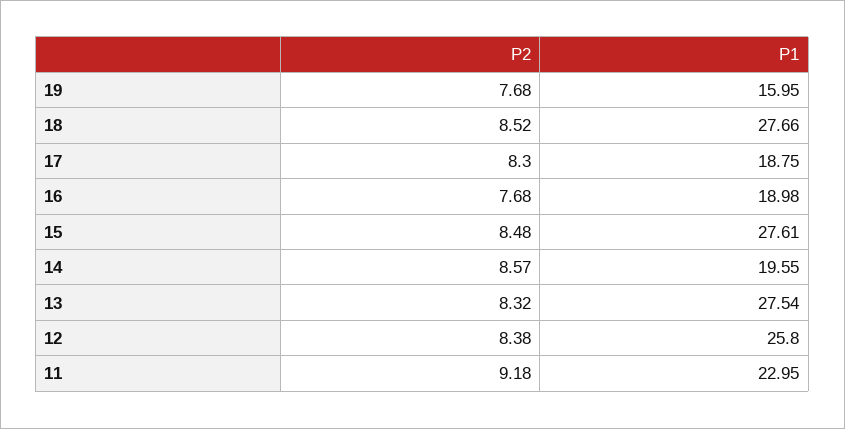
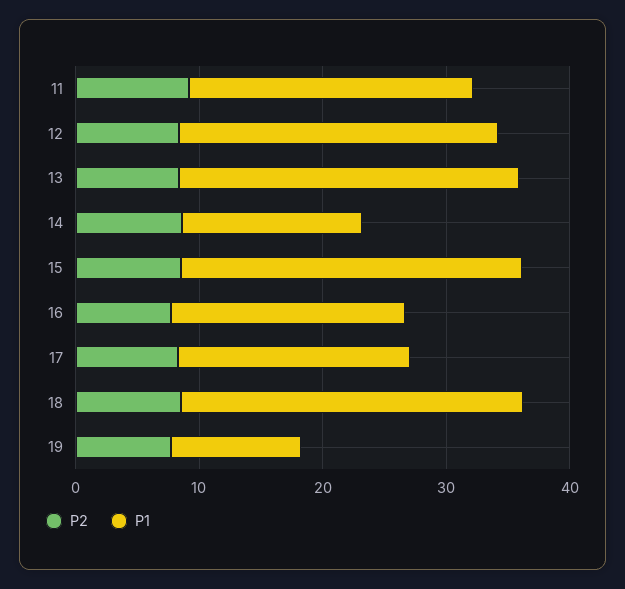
P1, 19: 15.95 -> 10
P1, 14: 19.55 -> 14

